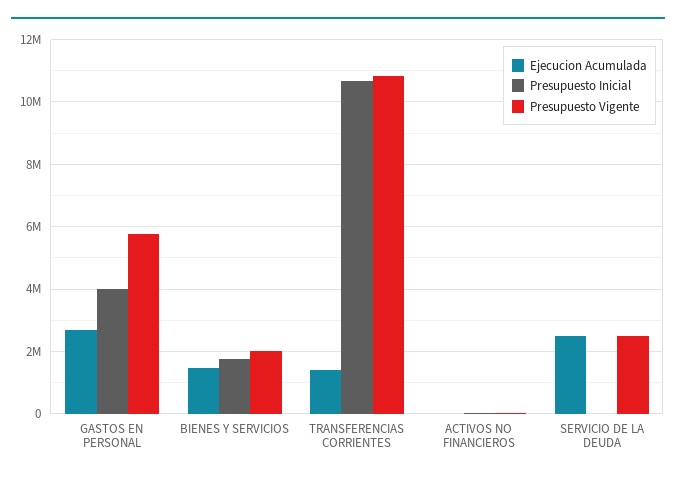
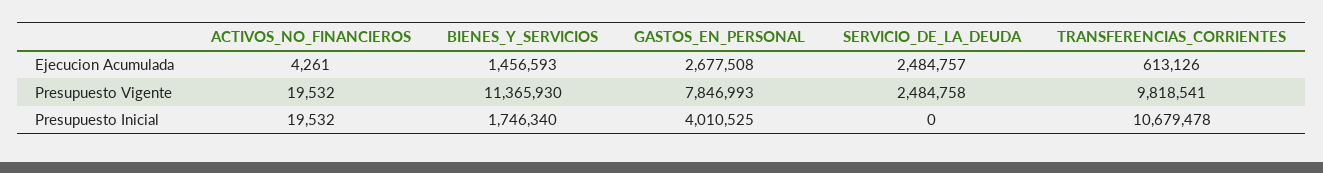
Presupuesto Vigente, GASTOS EN PERSONAL: 5800000 -> 7846993
Presupuesto Vigente, BIENES Y SERVICIOS: 2000000 -> 11365930
Ejecucion Acumulada, TRANSFERENCIAS CORRIENTES: 1400000 -> 613126
Presupuesto Vigente, TRANSFERENCIAS CORRIENTES: 10800000 -> 9818541

